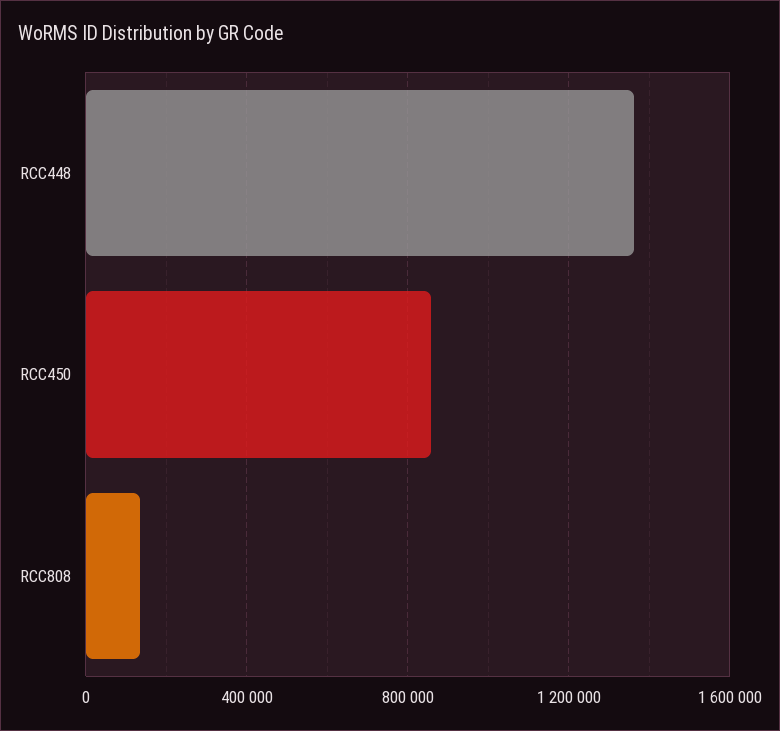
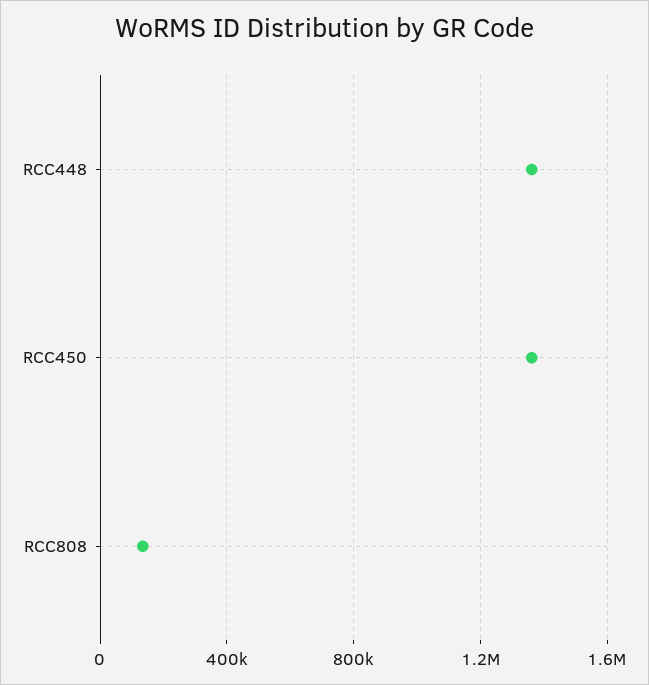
RCC450: 850000 -> 1350000

